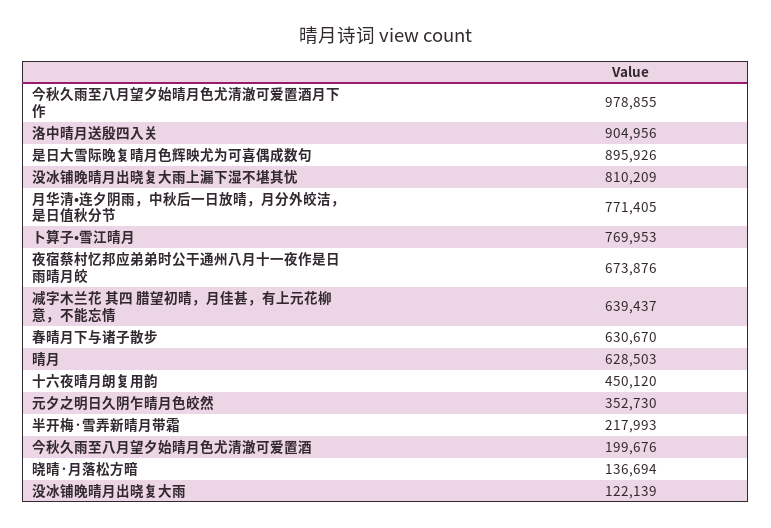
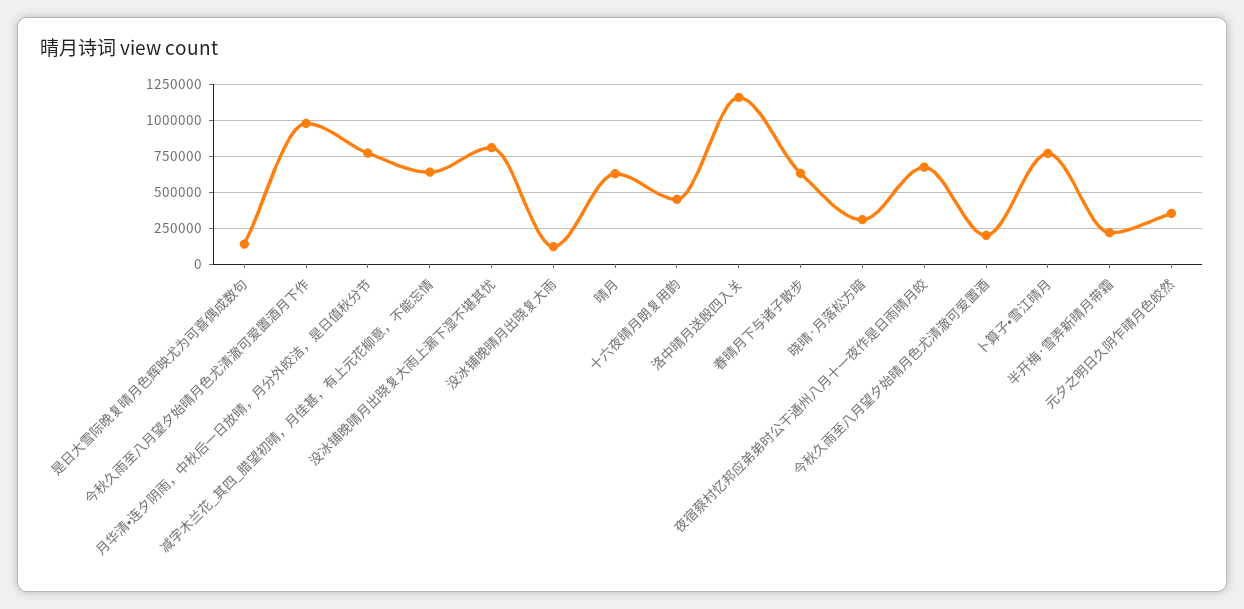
洛中晴月送殷四入关: 904956 -> 1150000
是日大雪际晚复晴月色辉映尤为可喜偶成数句: 895926 -> 150000
晓晴·月落松方暗: 136694 -> 300000

